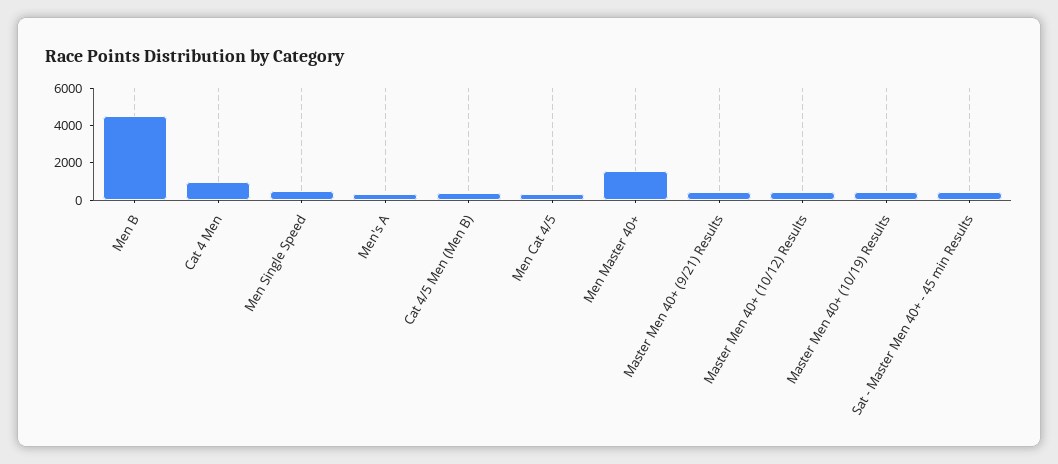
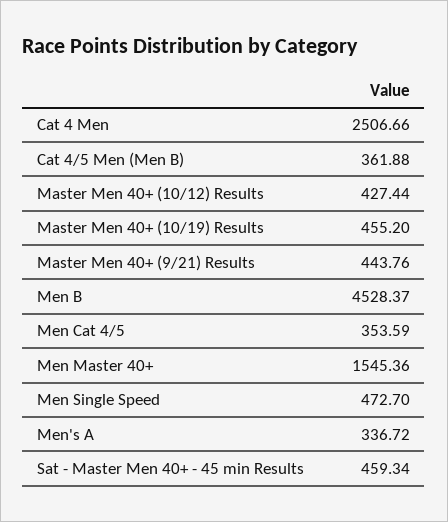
Cat 4 Men: 1000 -> 2506.66

